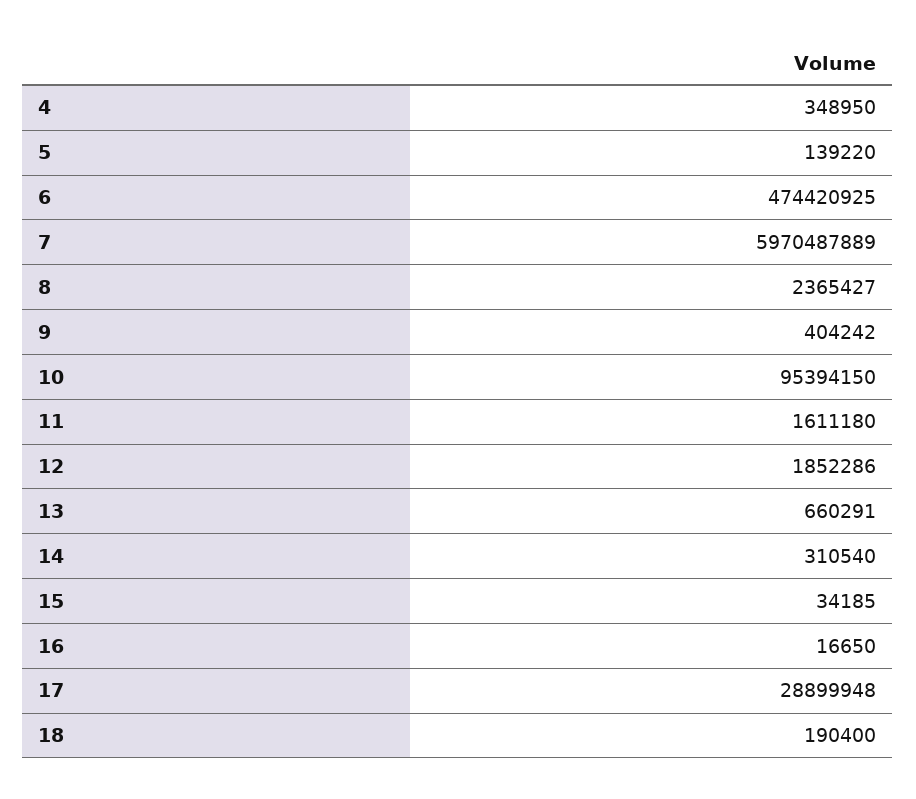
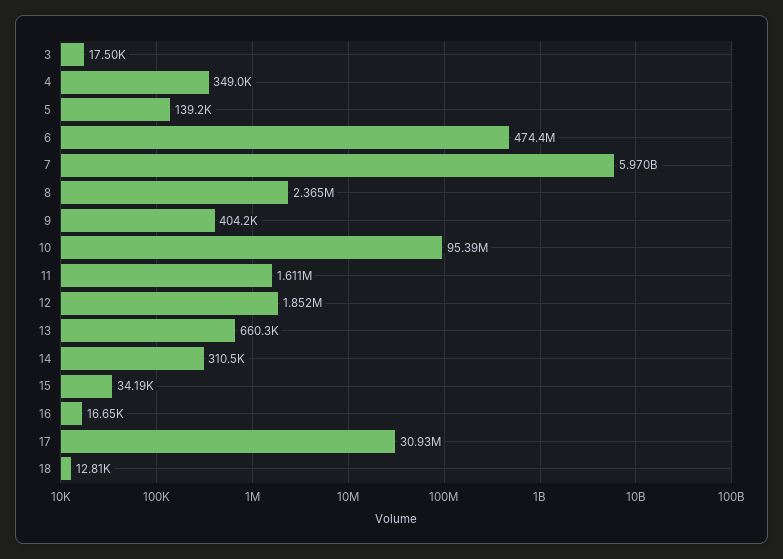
17: 28899948 -> 30930000
18: 190400 -> 12810
3: none -> 17500

